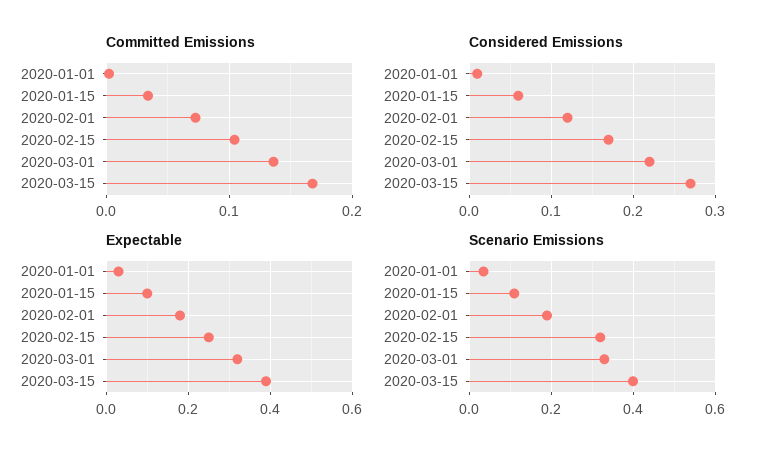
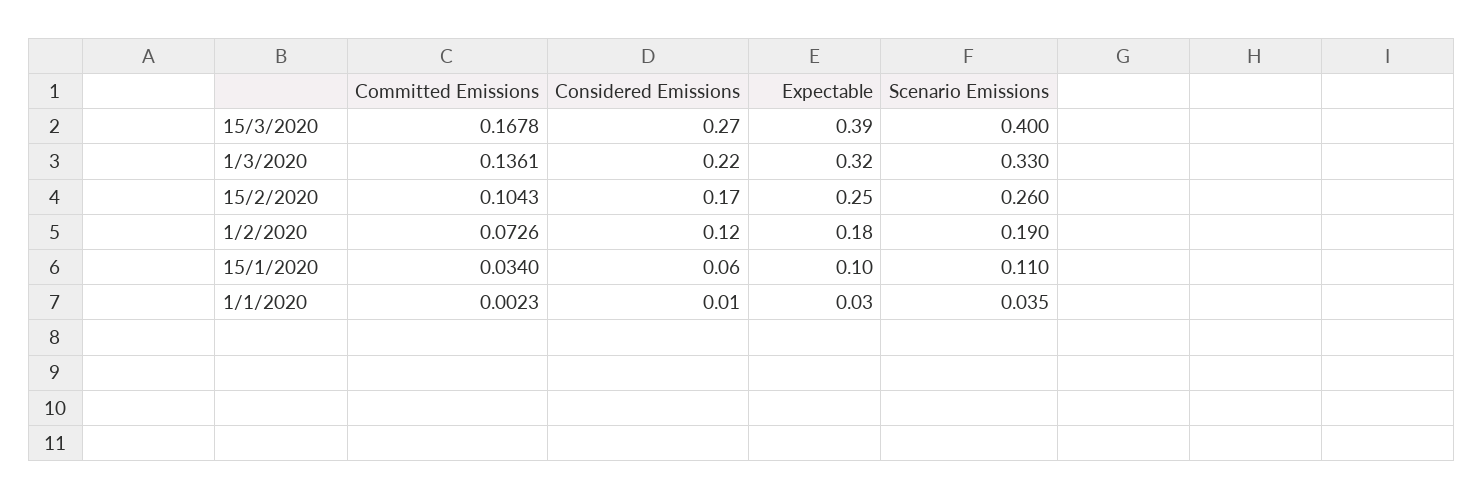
Scenario Emissions, 2020-02-15: 0.32 -> 0.26

